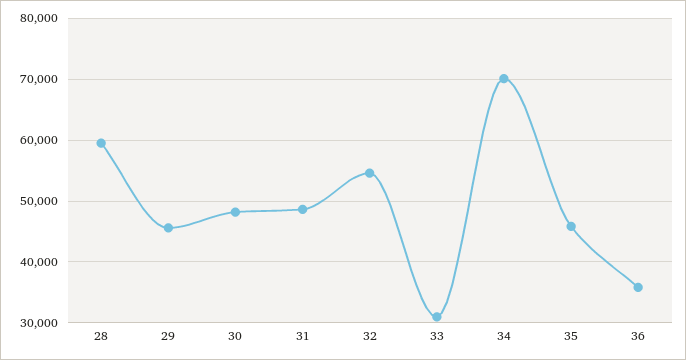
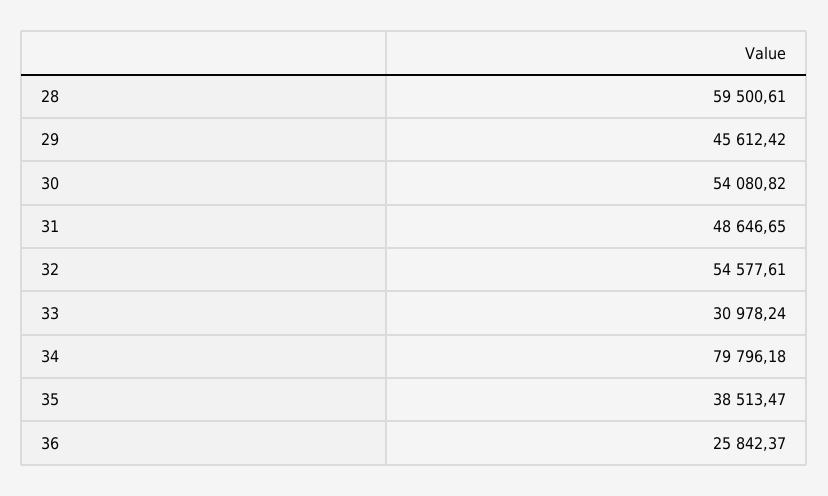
30: 48000 -> 54080.82
34: 70000 -> 79796.18
35: 46000 -> 38513.47
36: 36000 -> 25842.37

